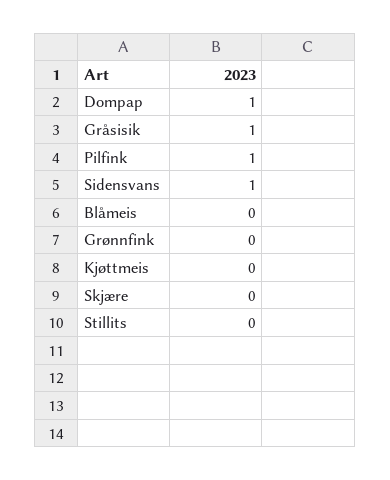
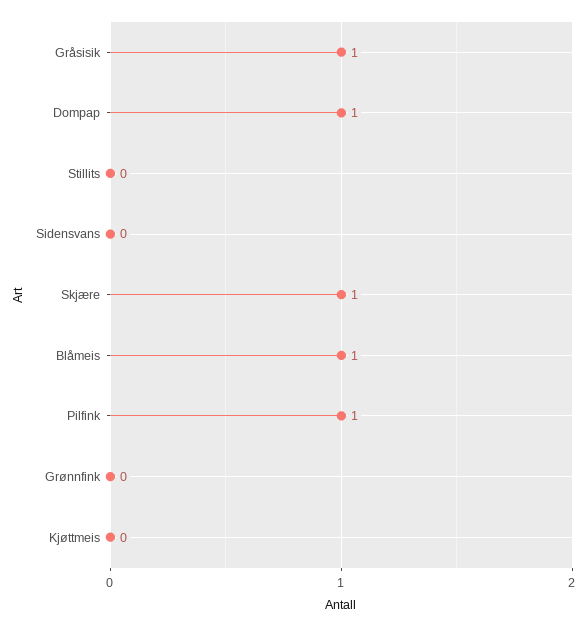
Sidensvans: 1 -> 0
Blåmeis: 0 -> 1
Skjære: 0 -> 1

